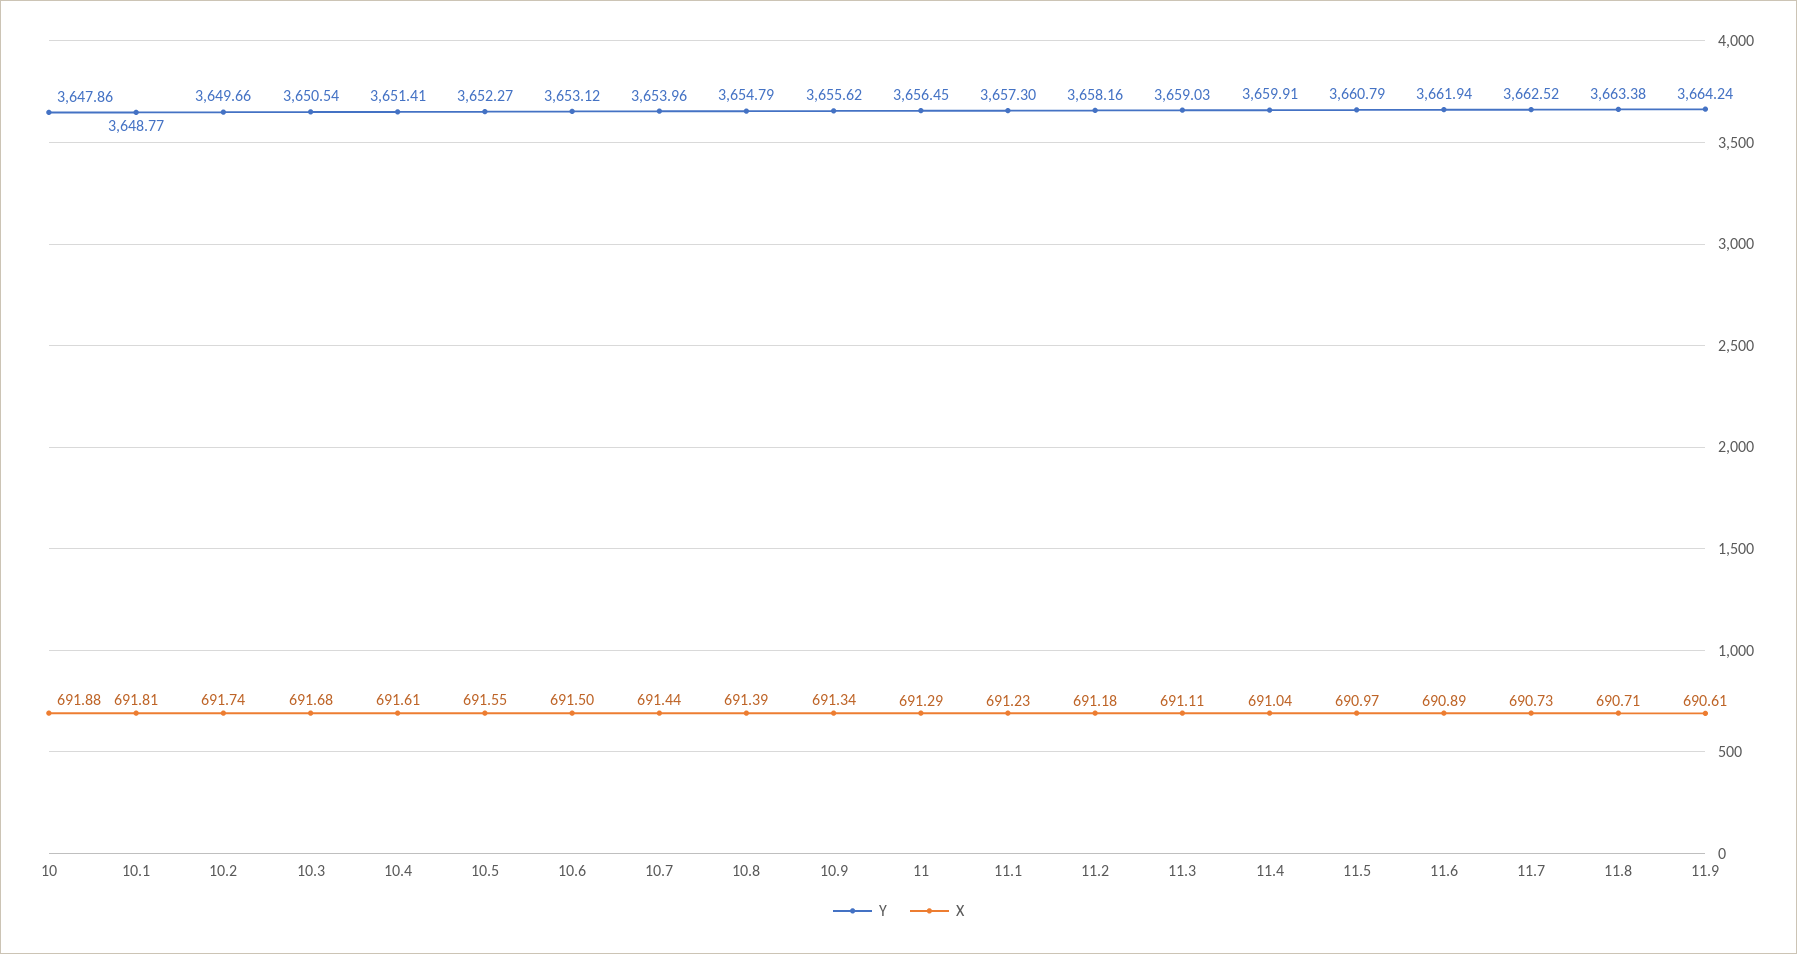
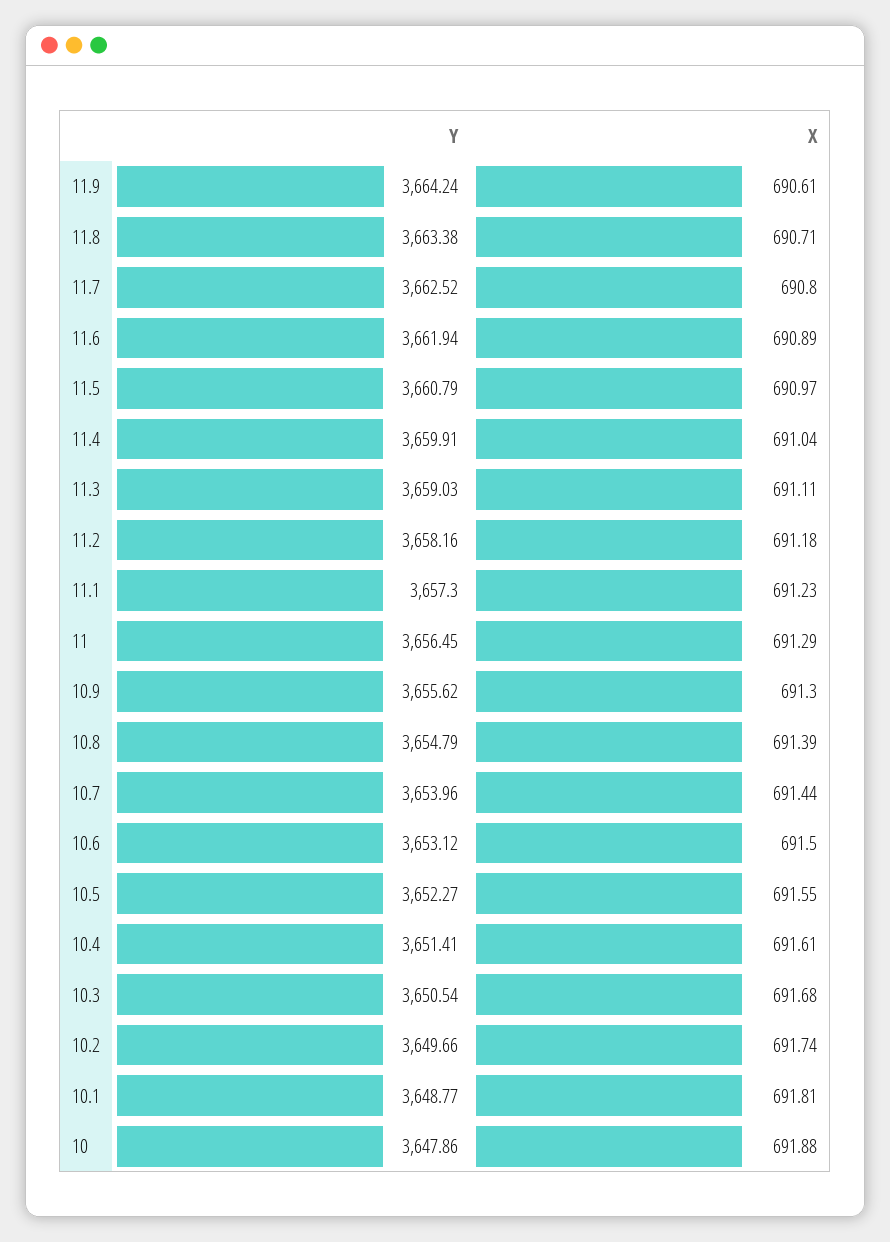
X, 10.9: 691.34 -> 691.3
X, 11.7: 690.73 -> 690.8

